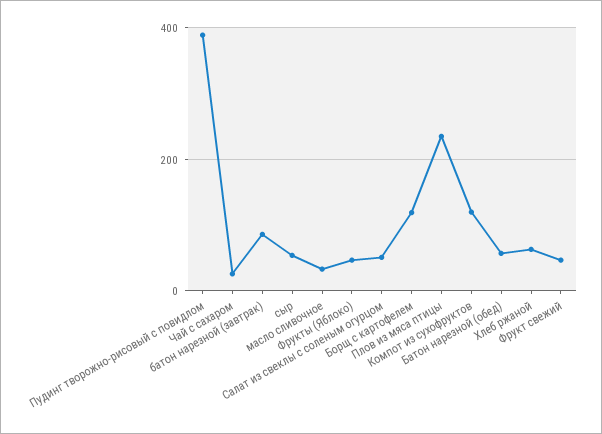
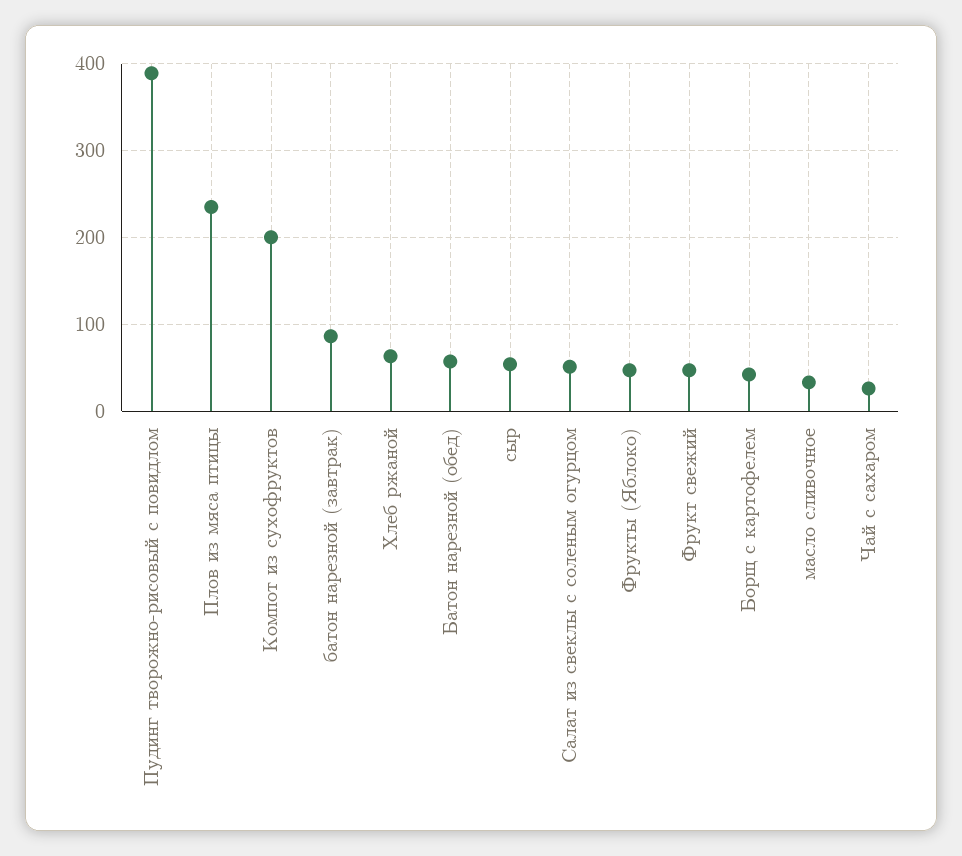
Борщ с картофелем: 120 -> 40
Компот из сухофруктов: 120 -> 200

